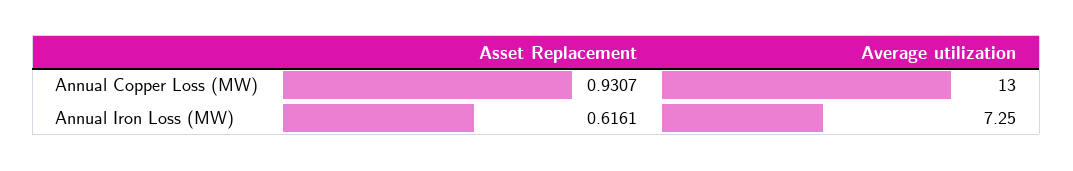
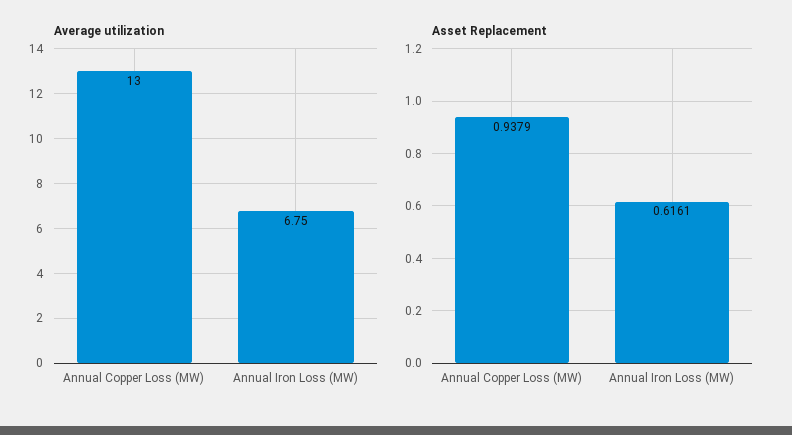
Asset Replacement, Annual Copper Loss (MW): 0.9307 -> 0.9379
Average utilization, Annual Iron Loss (MW): 7.25 -> 6.75

